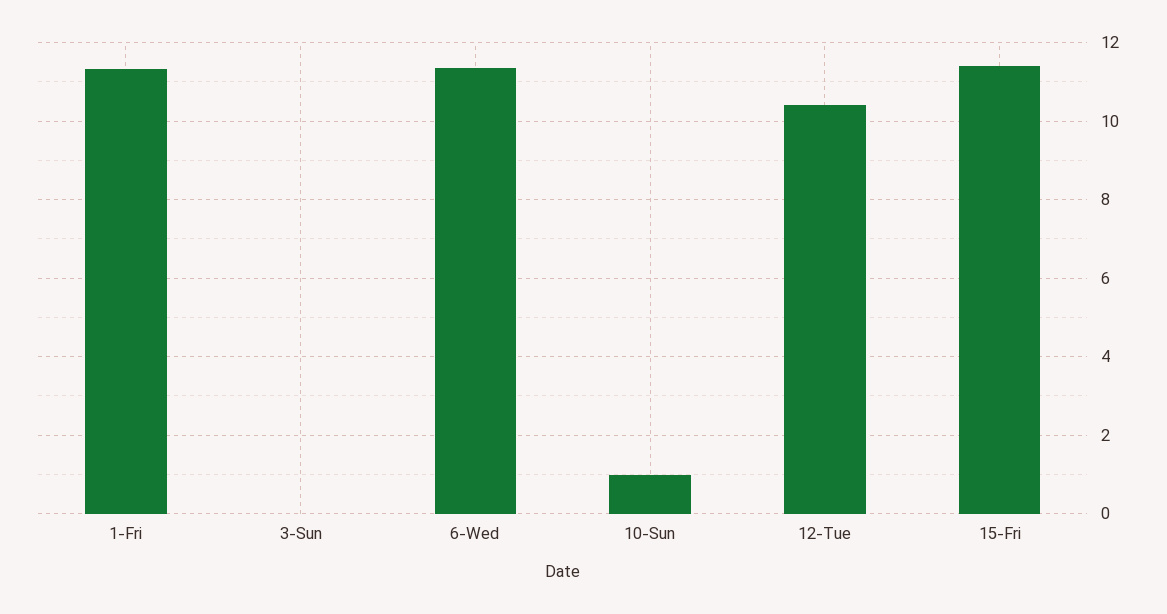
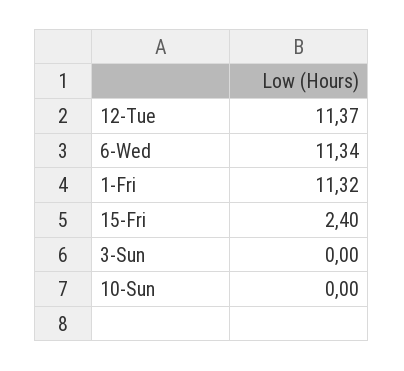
10-Sun: 1 -> 0
12-Tue: 10.4 -> 11.37
15-Fri: 11.4 -> 2.4

